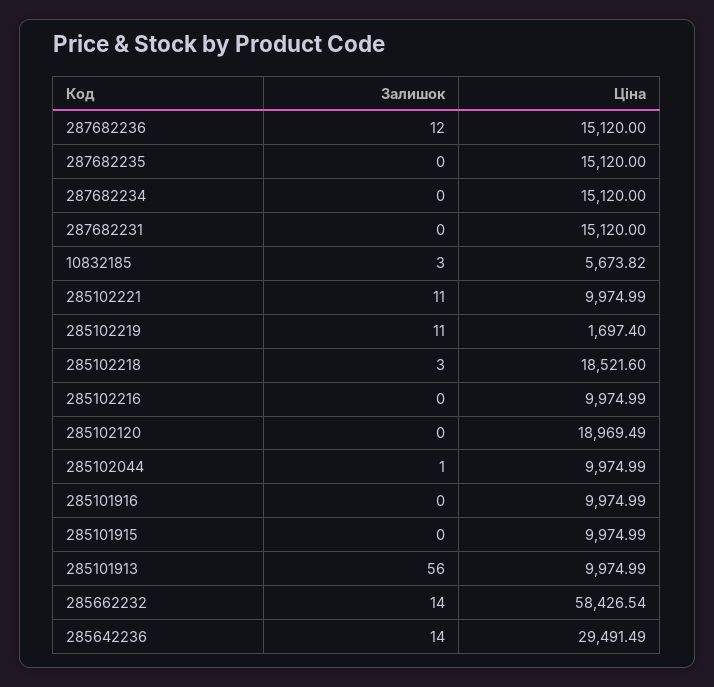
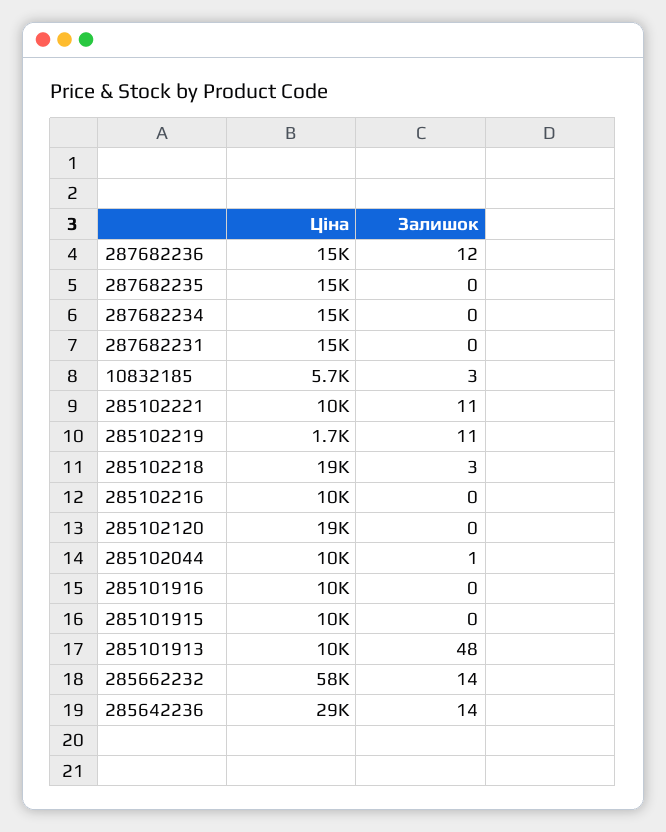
Залишок, 285101913: 56 -> 48

